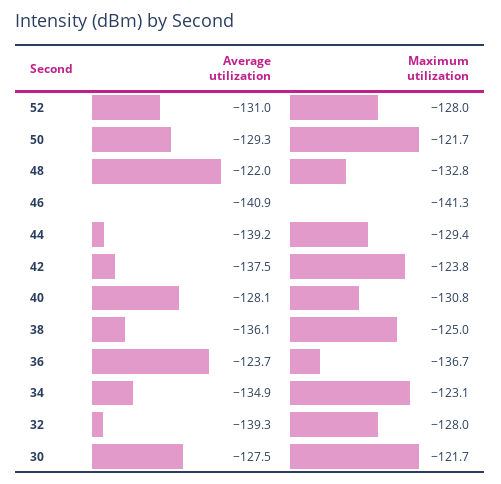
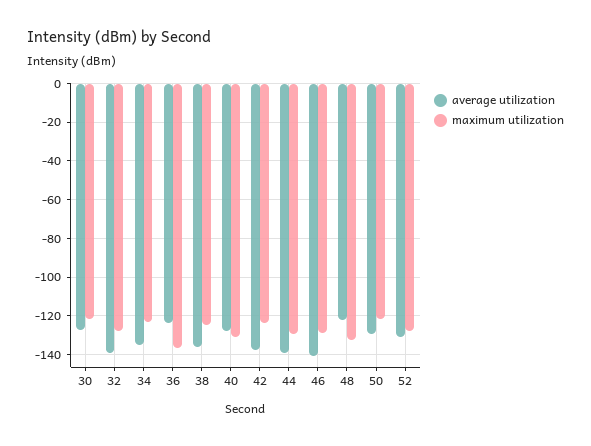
Maximum utilization, 46: -141.3 -> -130

